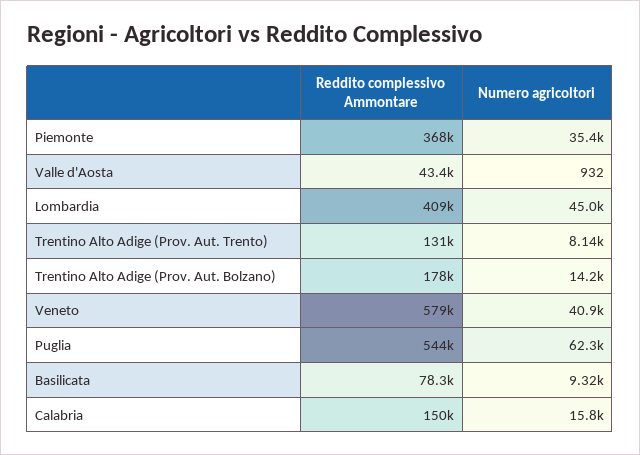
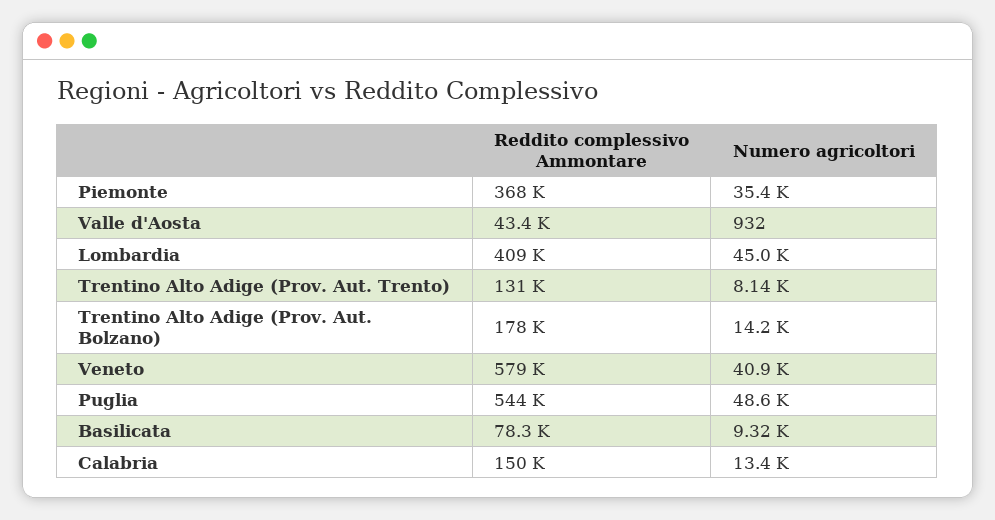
Numero agricoltori, Puglia: 62300 -> 48600
Numero agricoltori, Calabria: 15800 -> 13400

